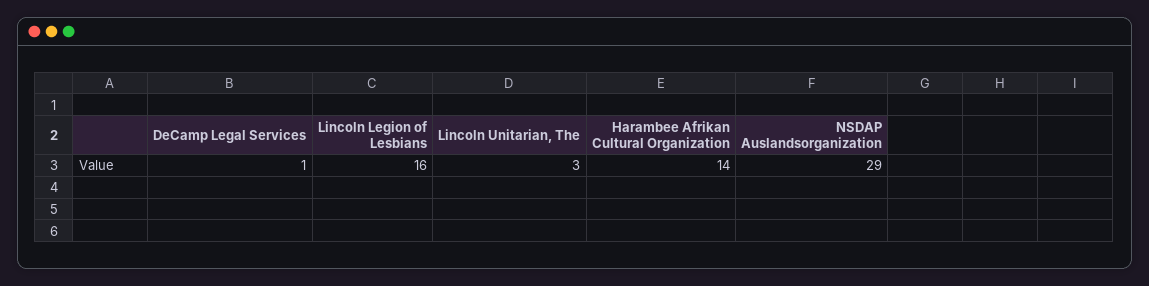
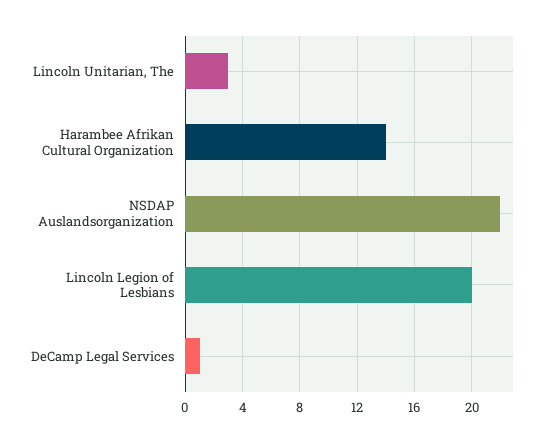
Lincoln Legion of Lesbians: 16 -> 20
NSDAP Auslandsorganization: 29 -> 22

